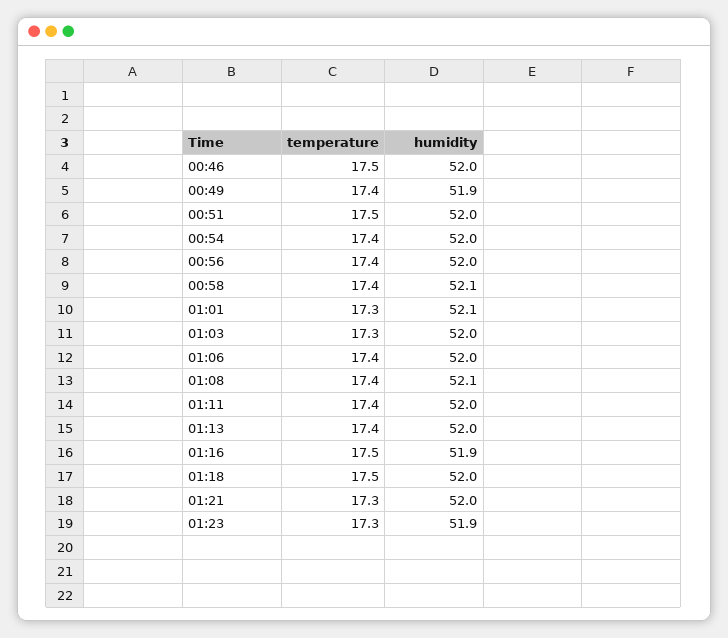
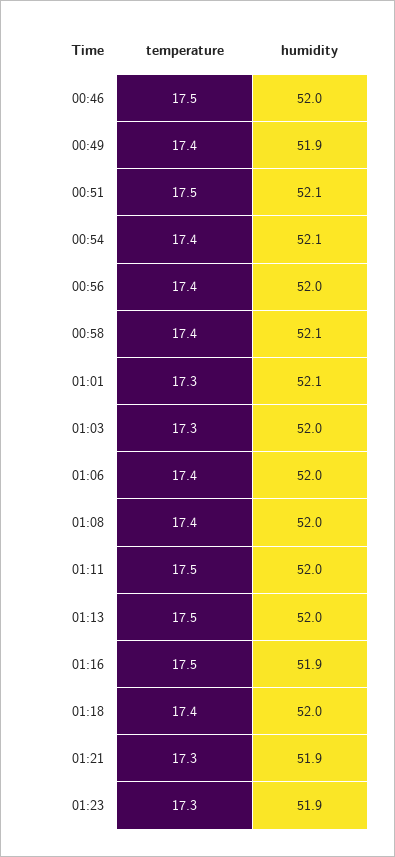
humidity, 00:51: 52 -> 52.1
humidity, 00:54: 52 -> 52.1
humidity, 01:08: 52.1 -> 52
temperature, 01:11: 17.4 -> 17.5
temperature, 01:13: 17.4 -> 17.5
temperature, 01:18: 17.5 -> 17.4
humidity, 01:21: 52 -> 51.9

